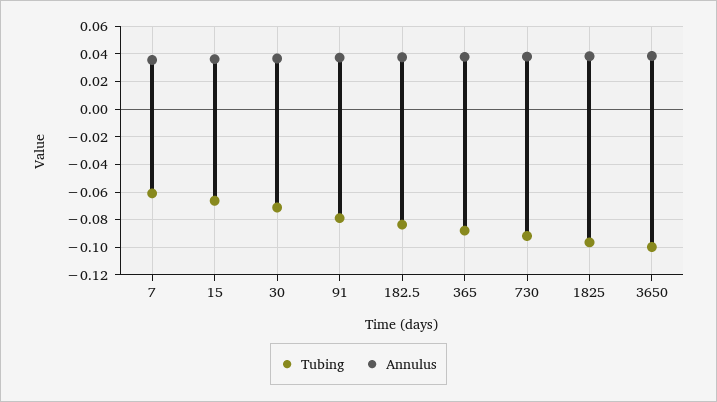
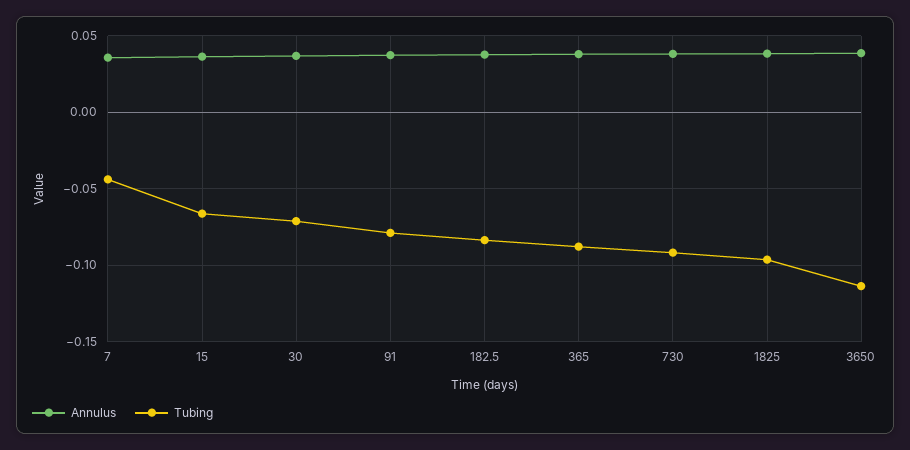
Tubing, 7: -0.06 -> -0.045
Tubing, 3650: -0.1 -> -0.115

